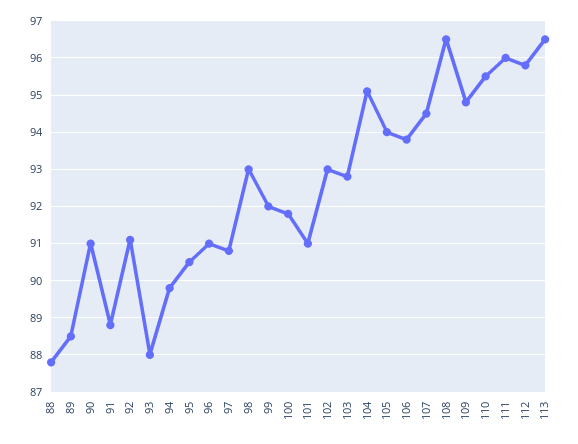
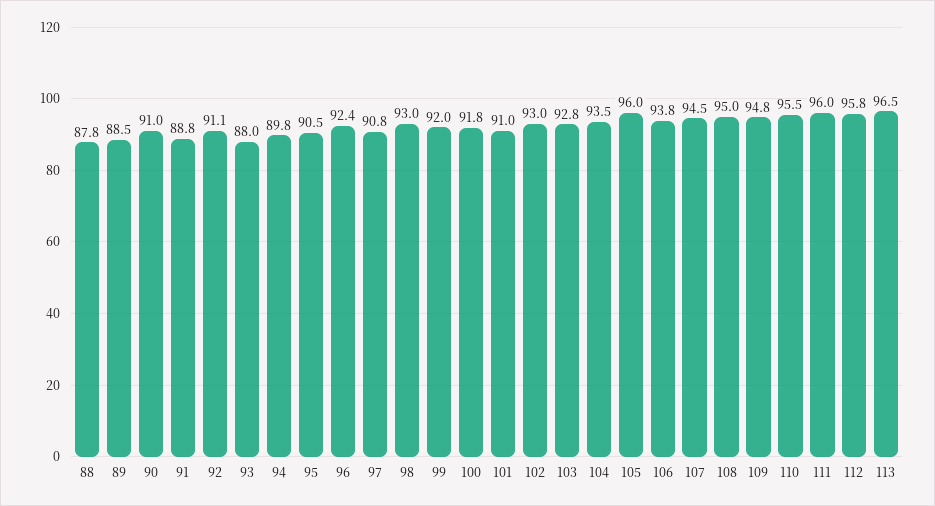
96: 91 -> 92.4
104: 95 -> 93.5
105: 94 -> 96
108: 96.5 -> 95

